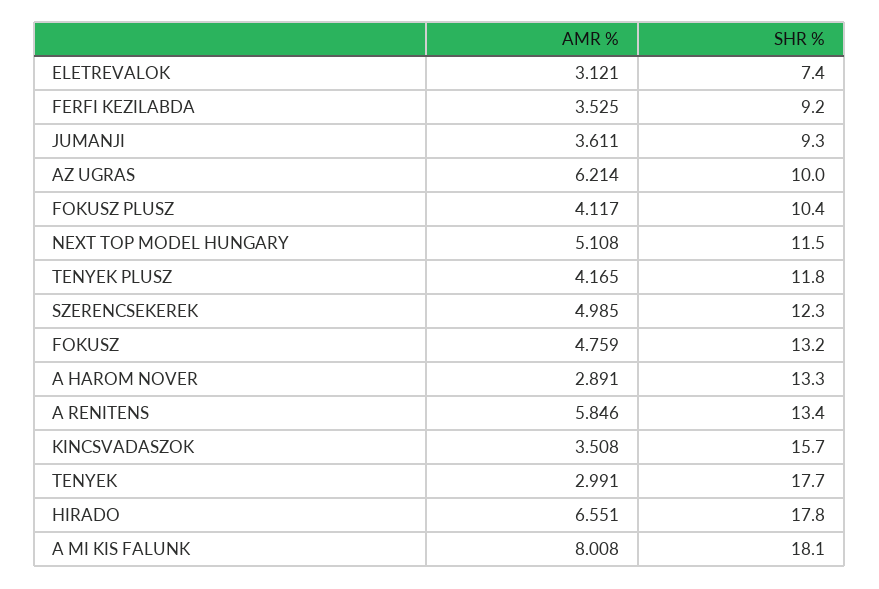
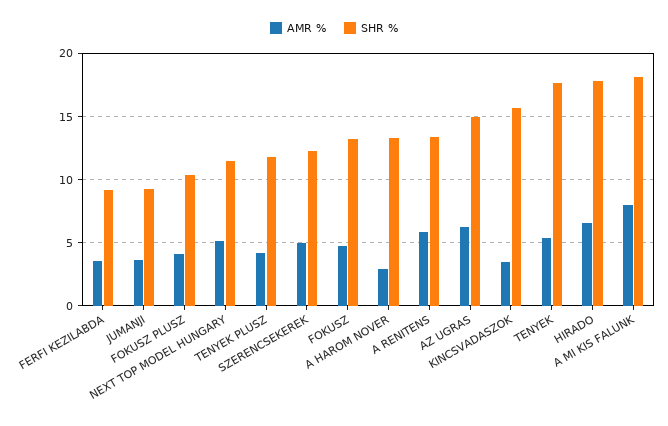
AMR %, ELETREVALOK: 3.121 -> none
SHR %, ELETREVALOK: 7.4 -> none
SHR %, AZ UGRAS: 10 -> 15
AMR %, TENYEK: 2.991 -> 5.5

